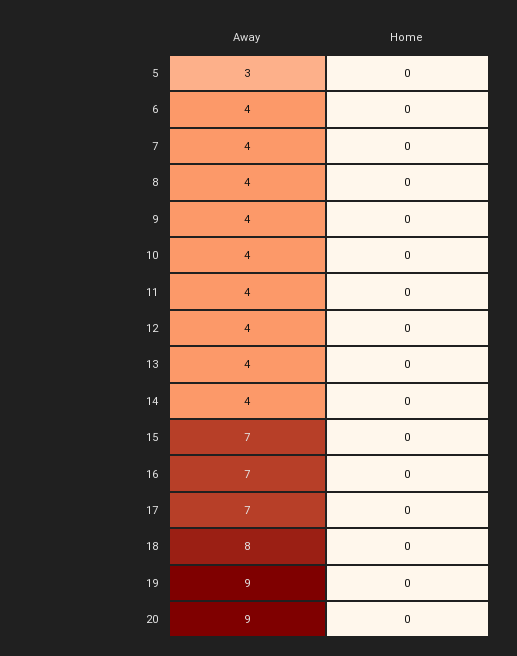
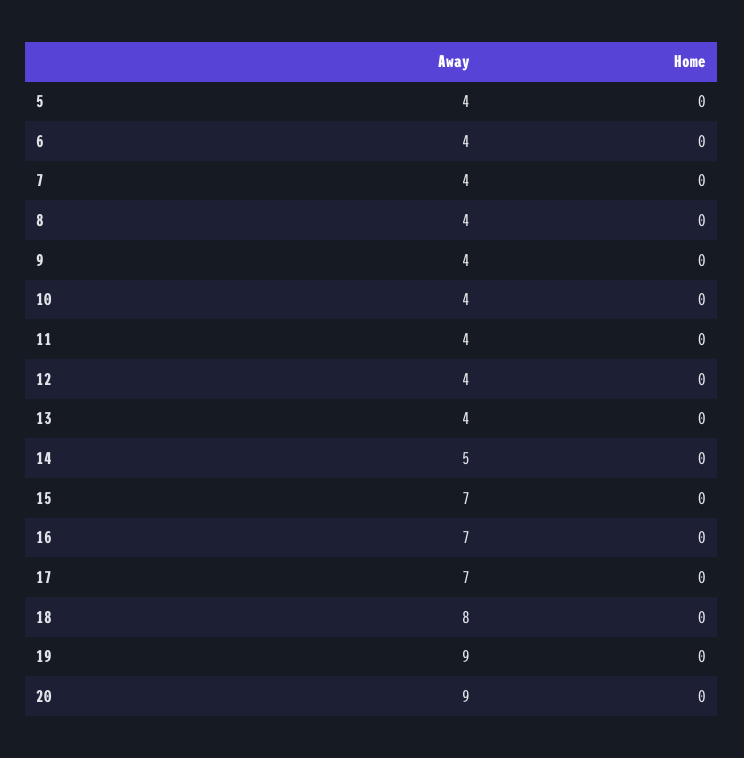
Away, 5: 3 -> 4
Away, 14: 4 -> 5

